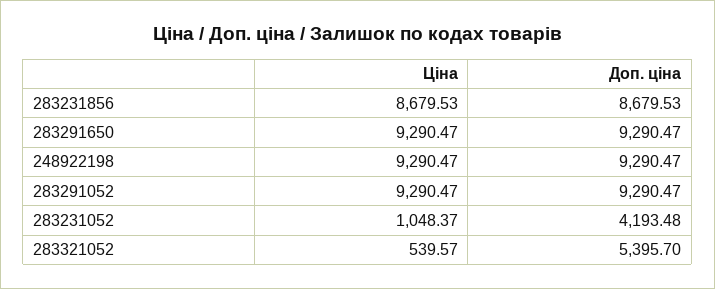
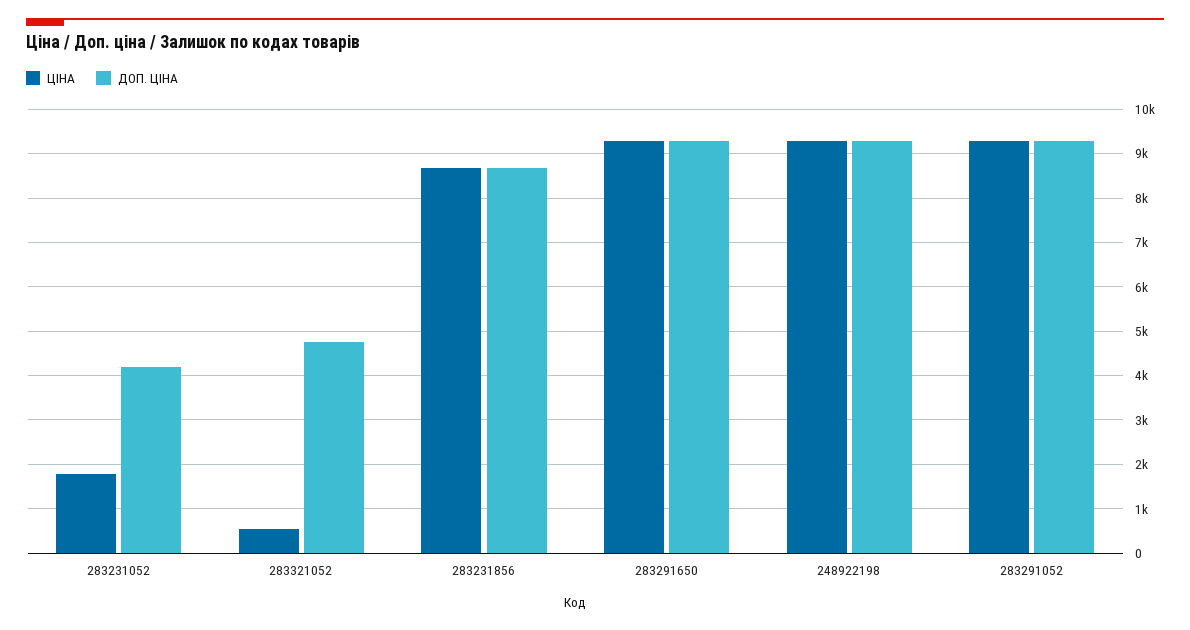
Ціна, 283231052: 1048.37 -> 1800
Доп. ціна, 283321052: 5395.7 -> 4800

